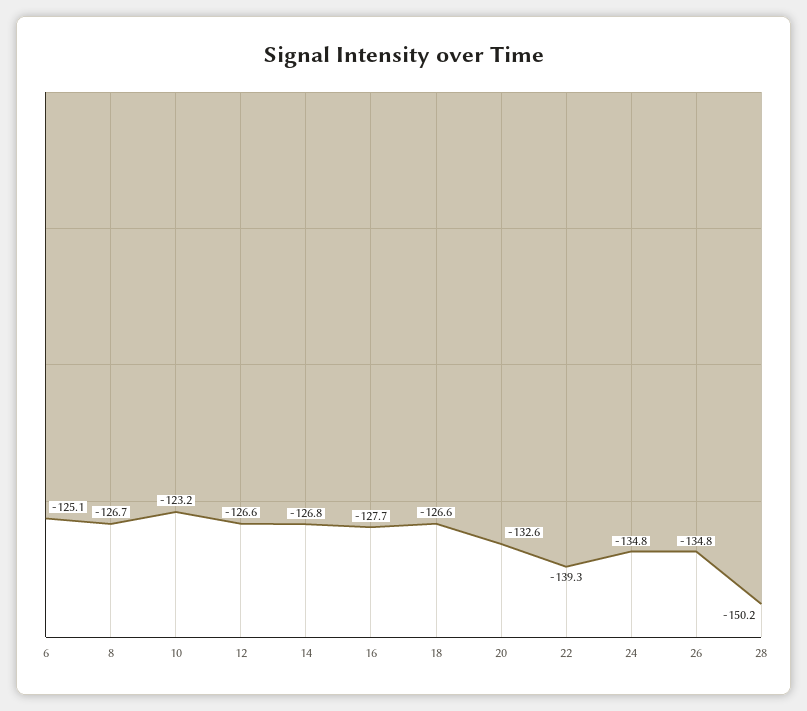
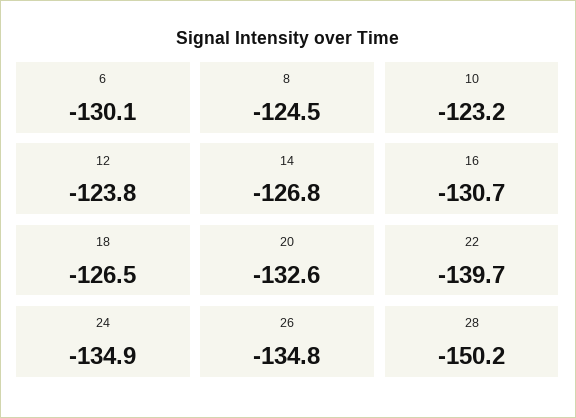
6: -125.1 -> -130.1
8: -126.7 -> -124.5
12: -126.6 -> -123.8
16: -127.7 -> -130.7
18: -126.6 -> -126.5
22: -139.3 -> -139.7
24: -134.8 -> -134.9

